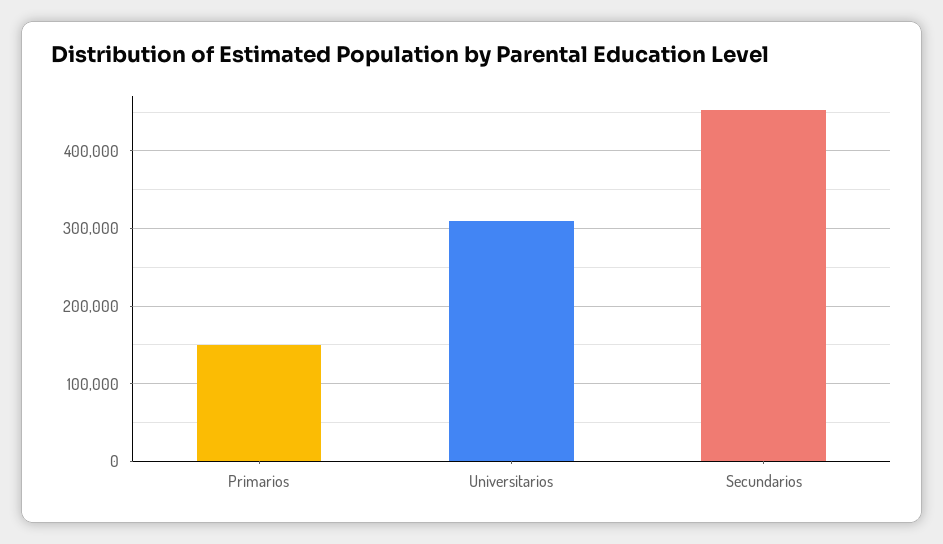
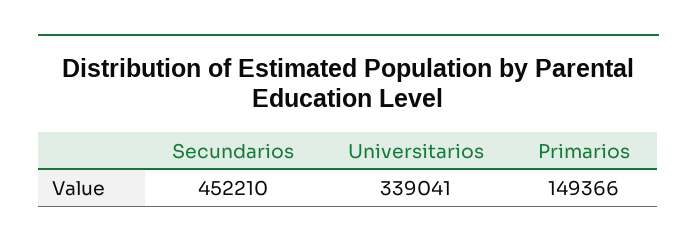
Universitarios: 310000 -> 339041

